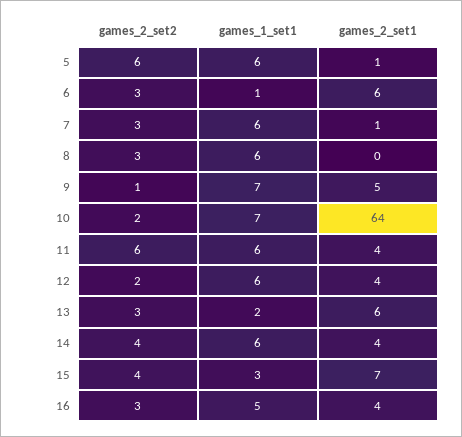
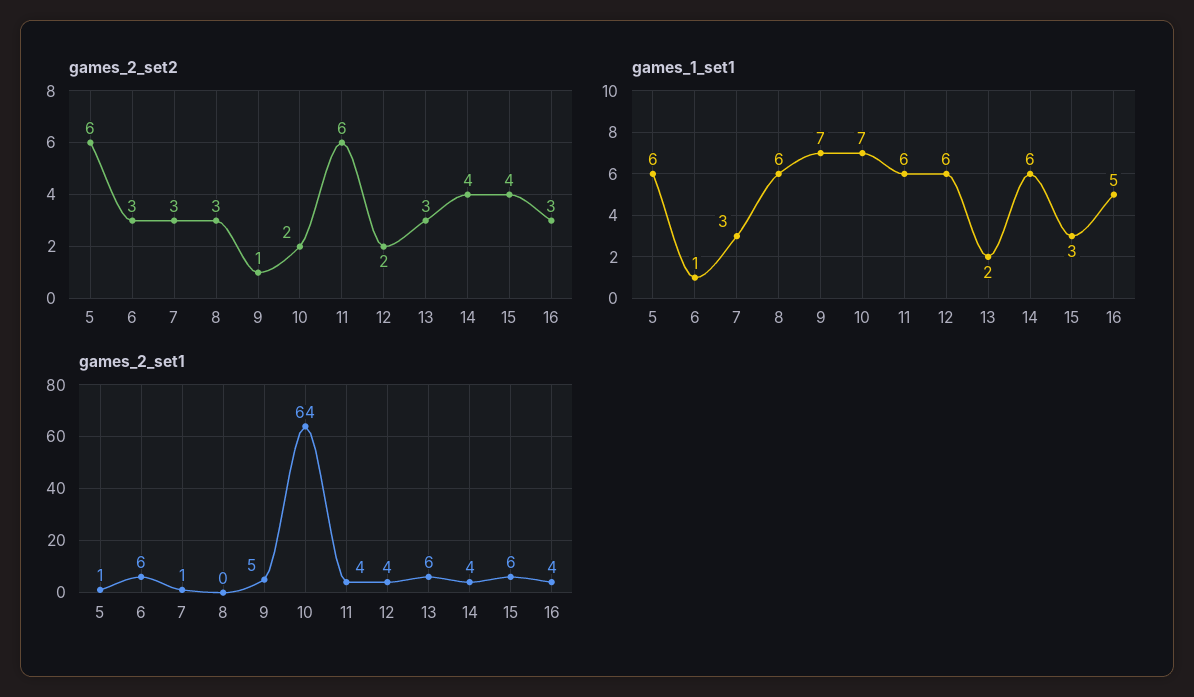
games_1_set1, 7: 6 -> 3
games_2_set1, 15: 7 -> 6

